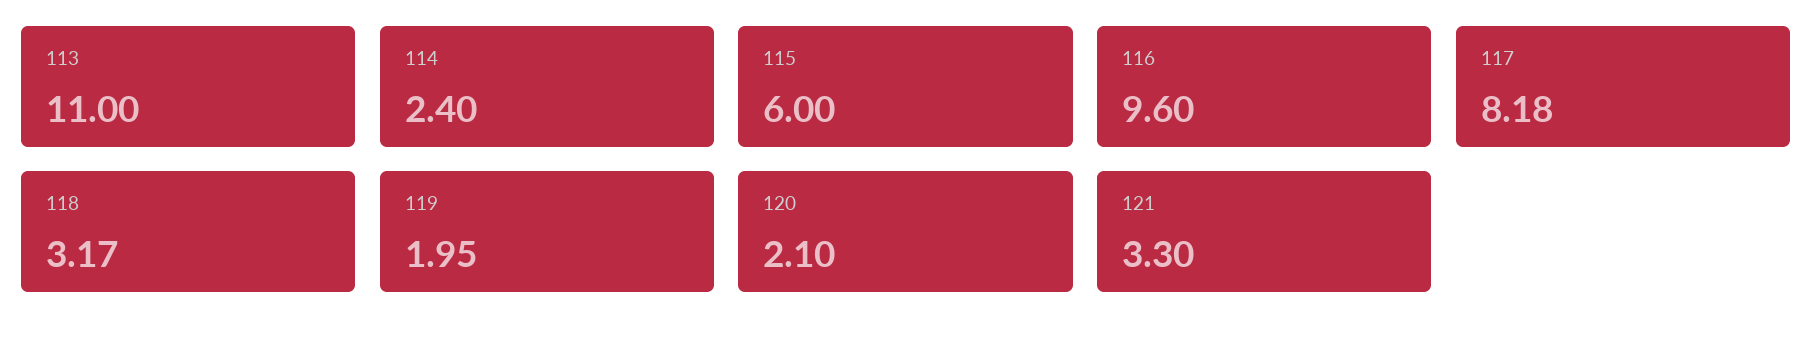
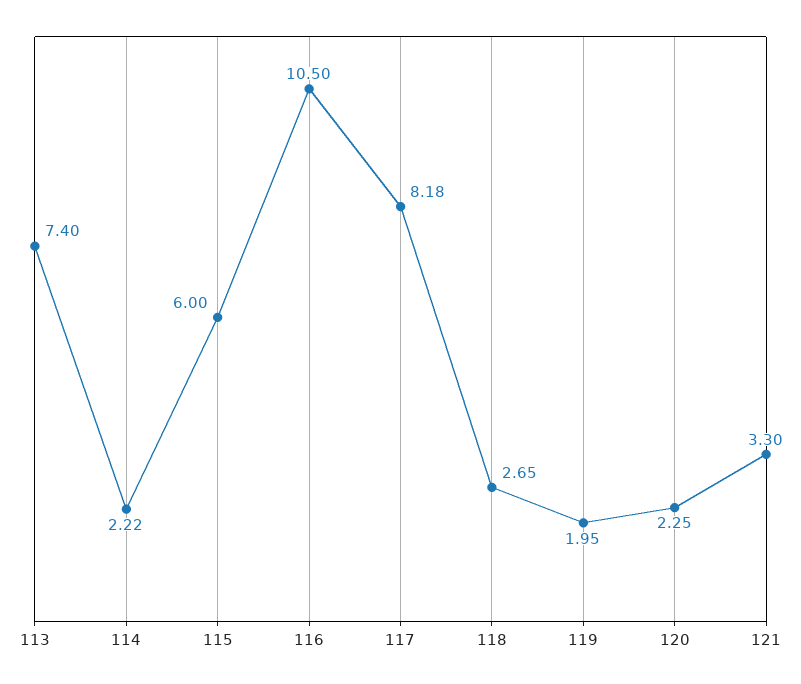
113: 11 -> 7.4
114: 2.4 -> 2.22
116: 9.6 -> 10.5
118: 3.17 -> 2.65
120: 2.1 -> 2.25

